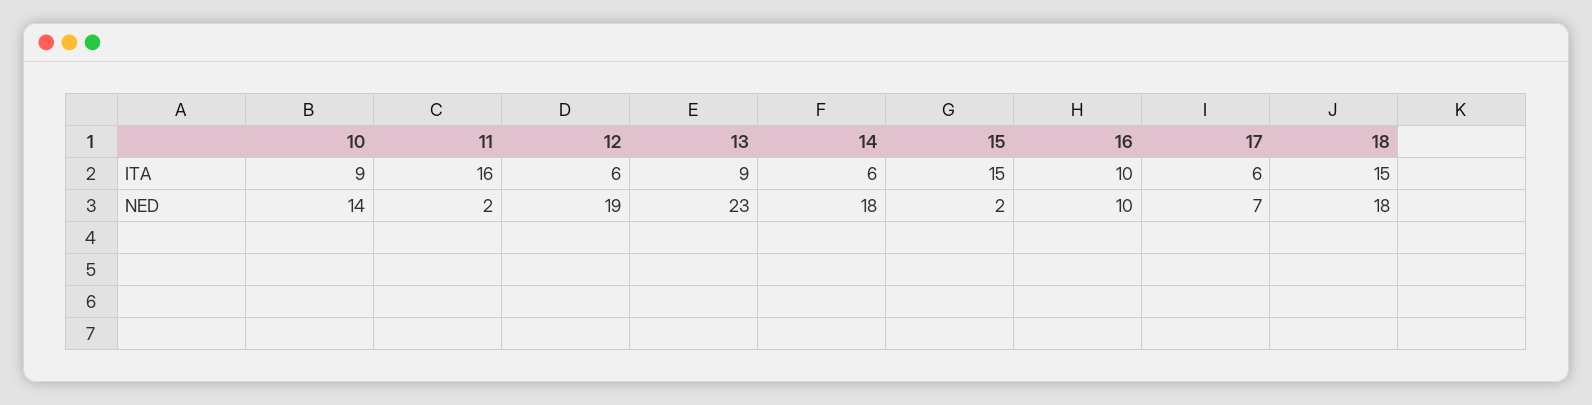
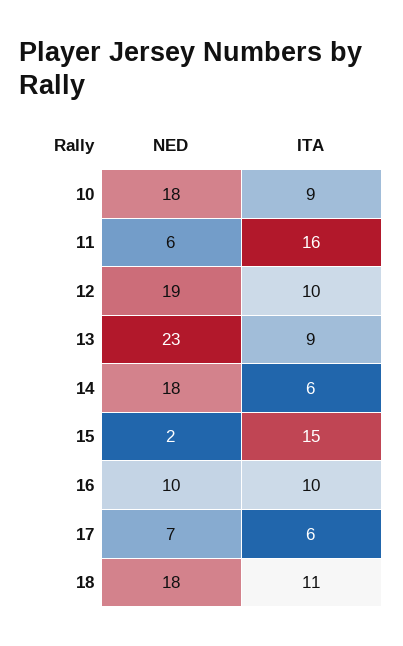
12, ITA: 6 -> 10
18, ITA: 15 -> 11
10, NED: 14 -> 18
11, NED: 2 -> 6

